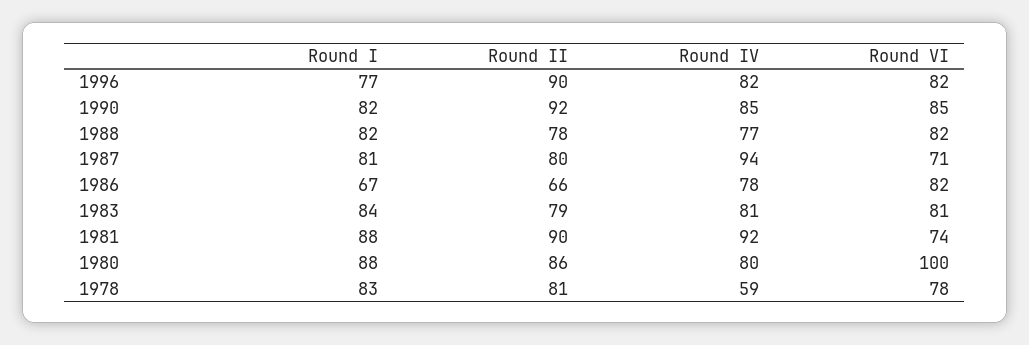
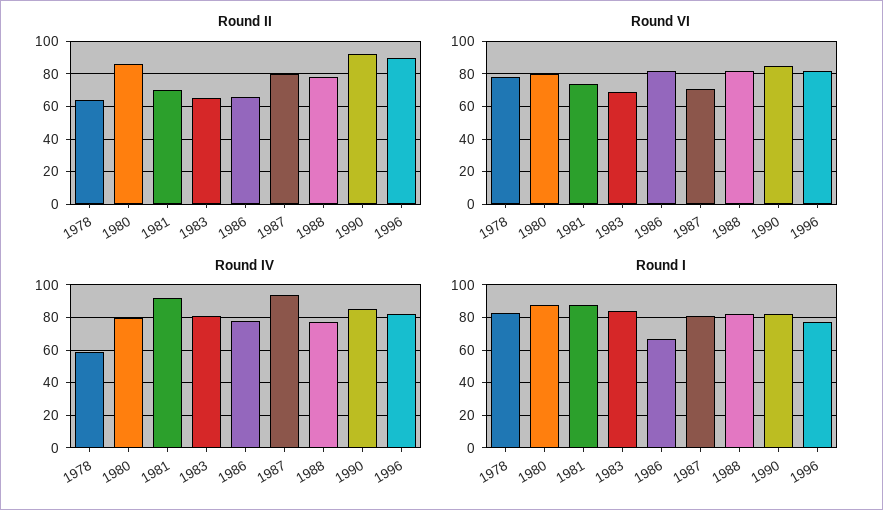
Round II, 1983: 79 -> 65
Round VI, 1983: 81 -> 70
Round II, 1981: 90 -> 70
Round VI, 1980: 100 -> 80
Round II, 1978: 81 -> 65

